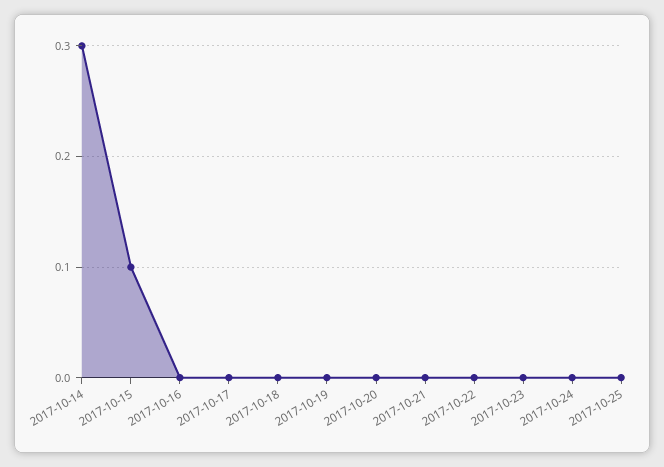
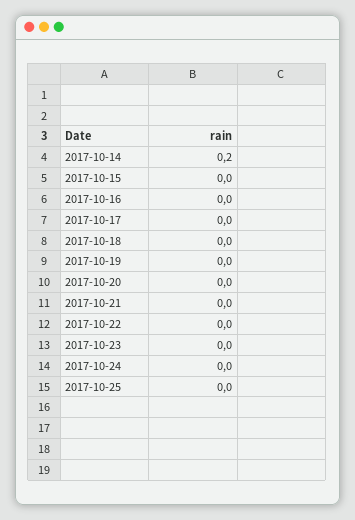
2017-10-14: 0.3 -> 0.2
2017-10-15: 0.1 -> 0

